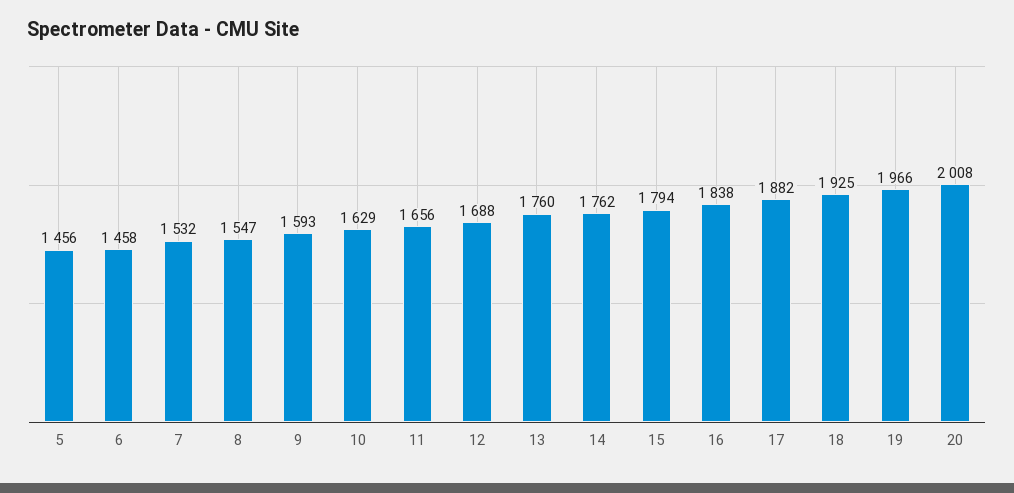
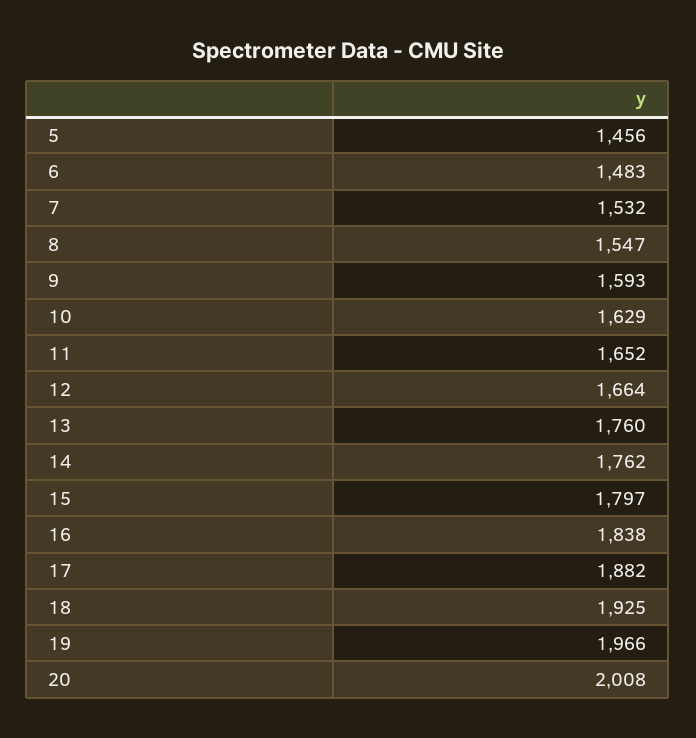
6: 1458 -> 1483
11: 1656 -> 1652
12: 1688 -> 1664
15: 1794 -> 1797

